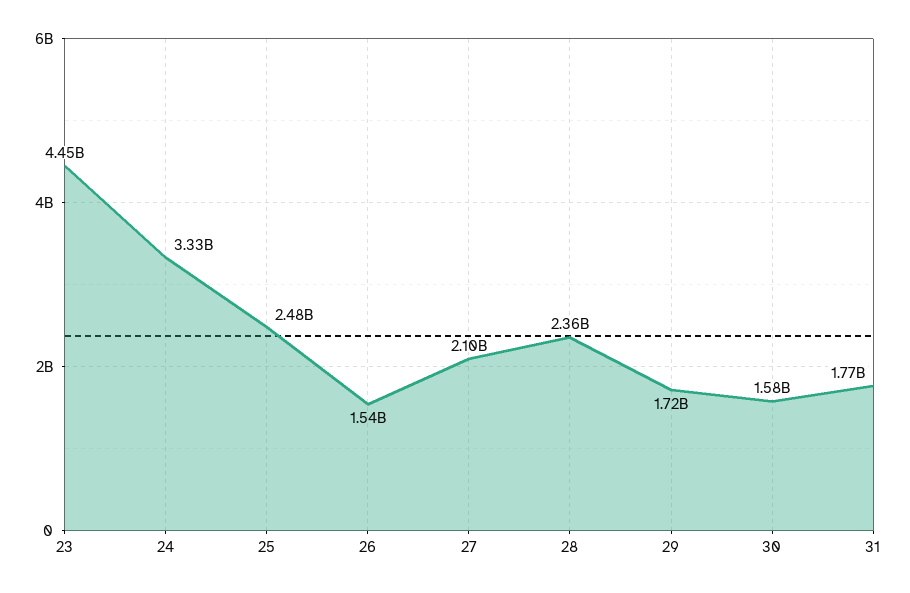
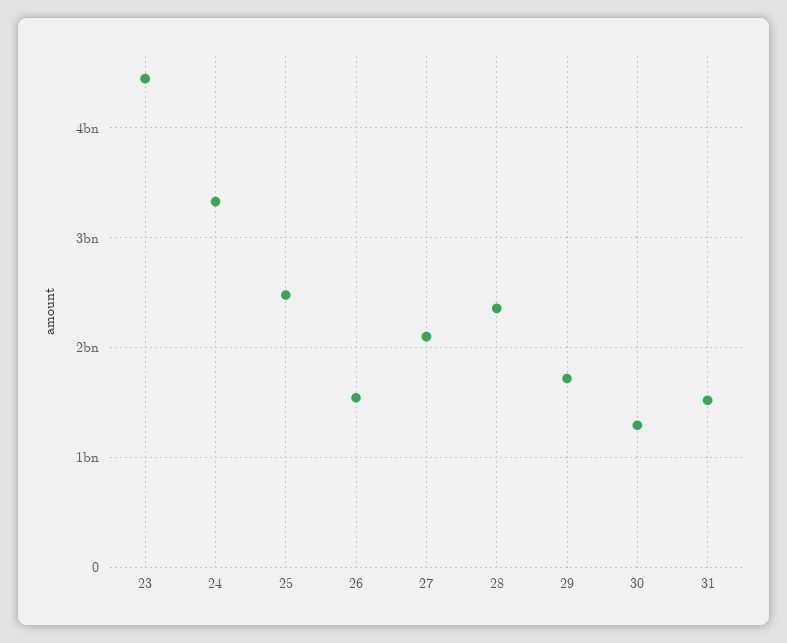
30: 1580000000 -> 1300000000
31: 1770000000 -> 1500000000

